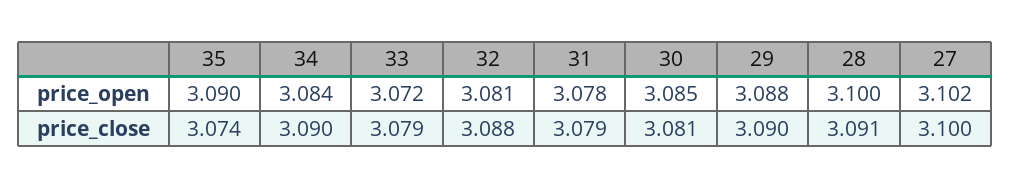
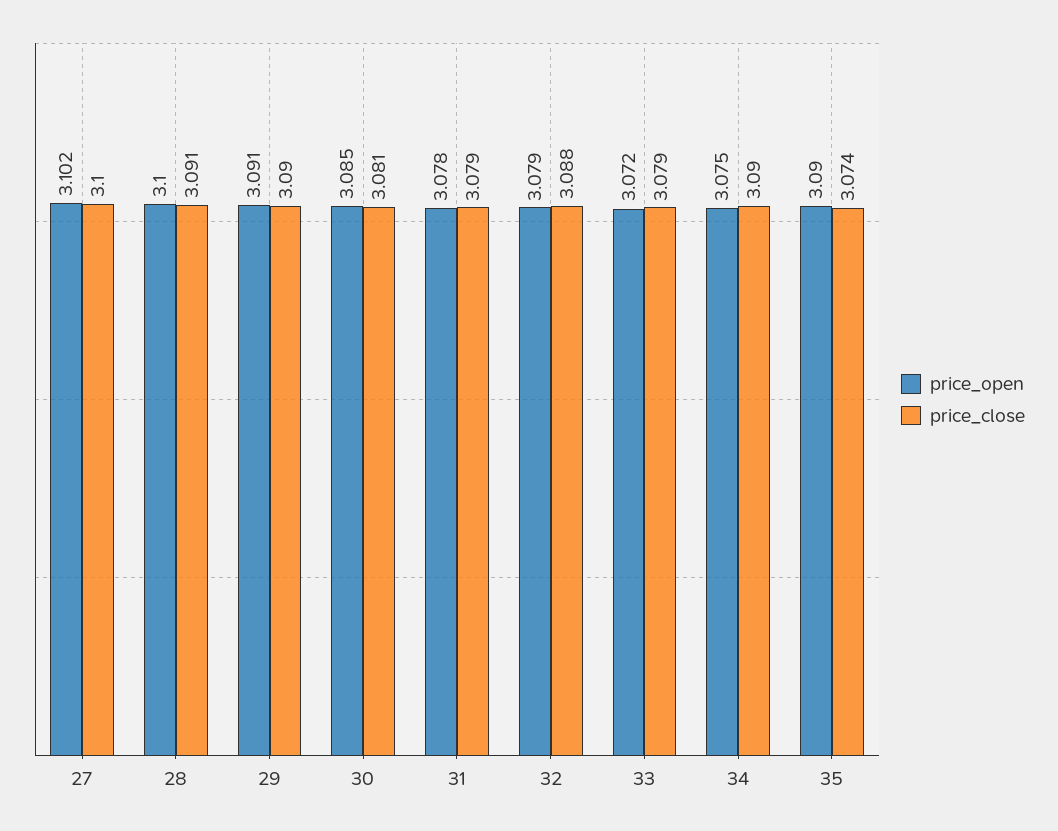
price_open, 34: 3.084 -> 3.075
price_open, 32: 3.081 -> 3.079
price_open, 29: 3.088 -> 3.091

